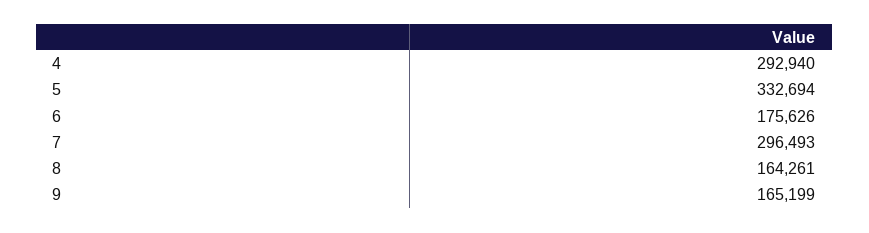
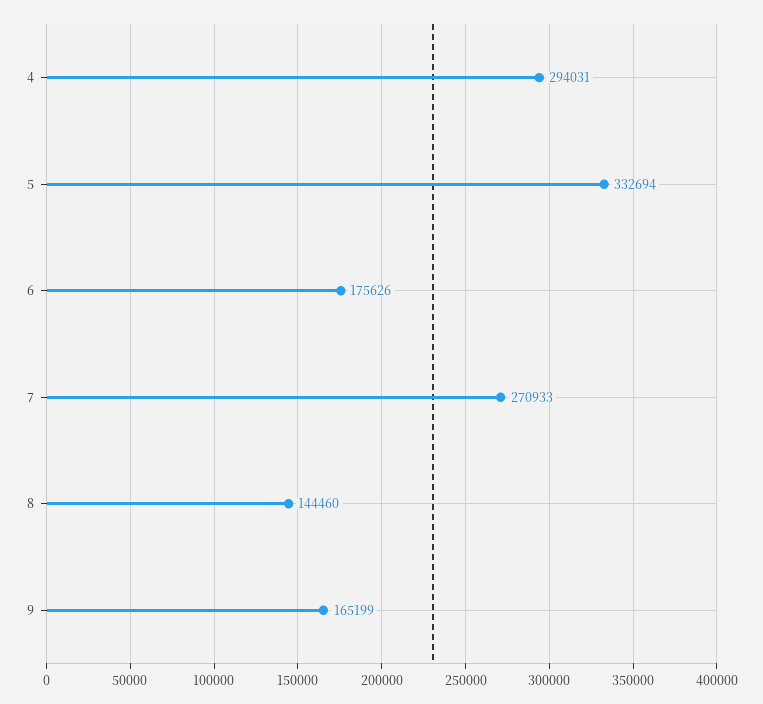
4: 292940 -> 294031
7: 296493 -> 270933
8: 164261 -> 144460

